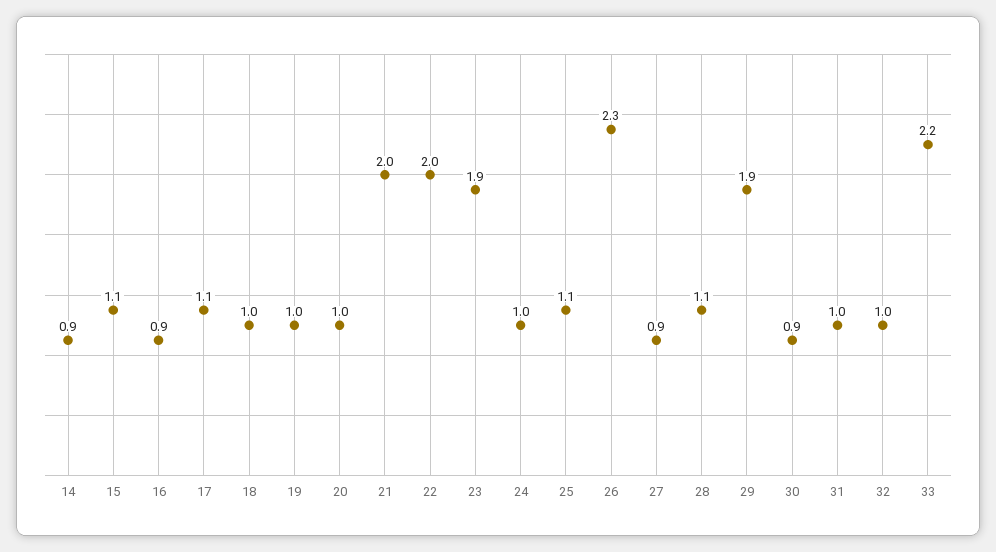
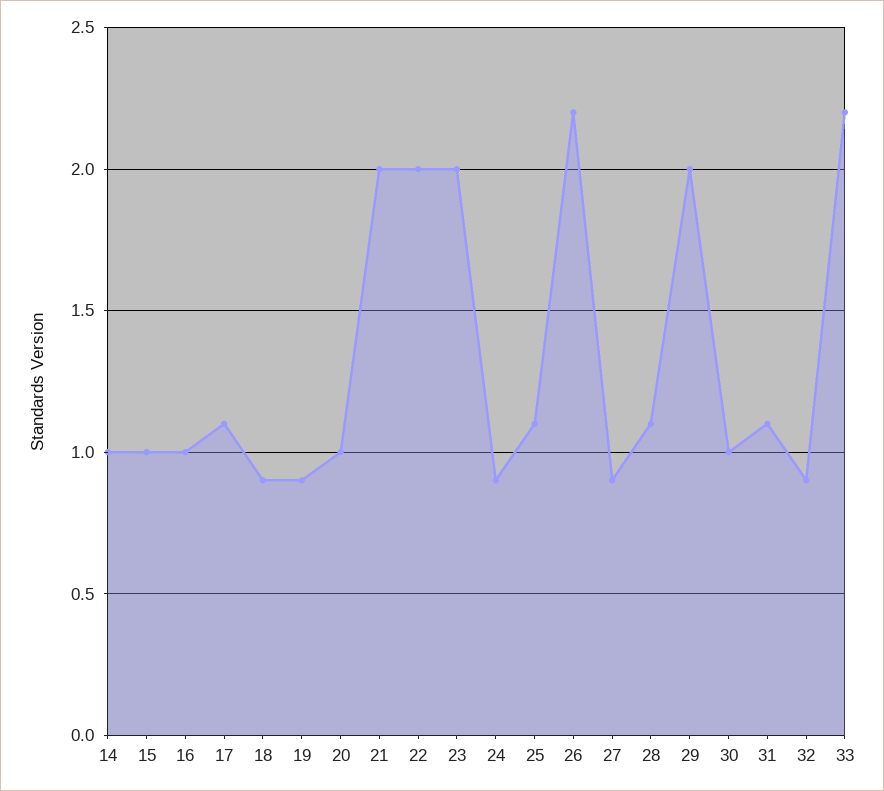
14: 0.9 -> 1
15: 1.1 -> 1
16: 0.9 -> 1
18: 1 -> 0.9
19: 1 -> 0.9
23: 1.9 -> 2
24: 1 -> 0.9
26: 2.3 -> 2.2
29: 1.9 -> 2
30: 0.9 -> 1
31: 1 -> 1.1
32: 1 -> 0.9

